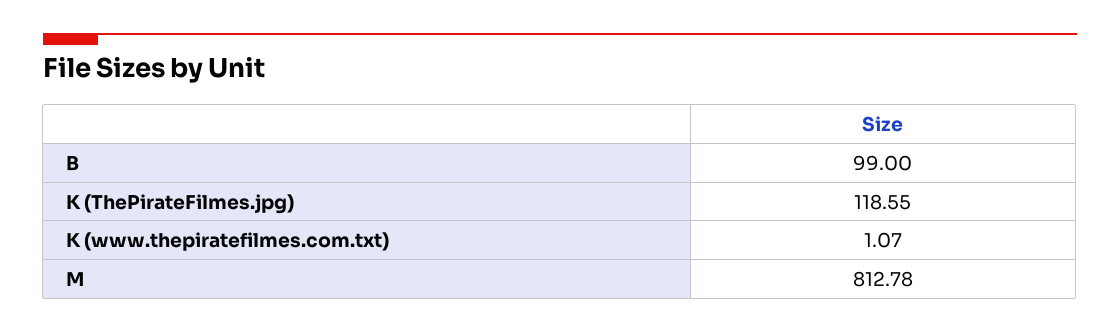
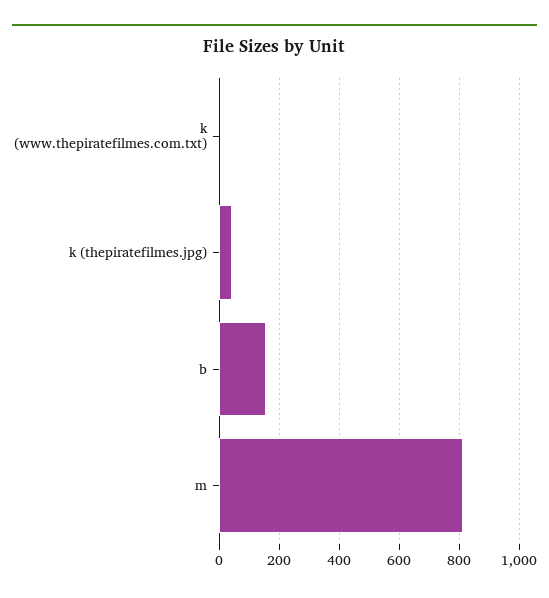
B: 99 -> 150
K (ThePirateFilmes.jpg): 118.55 -> 50

